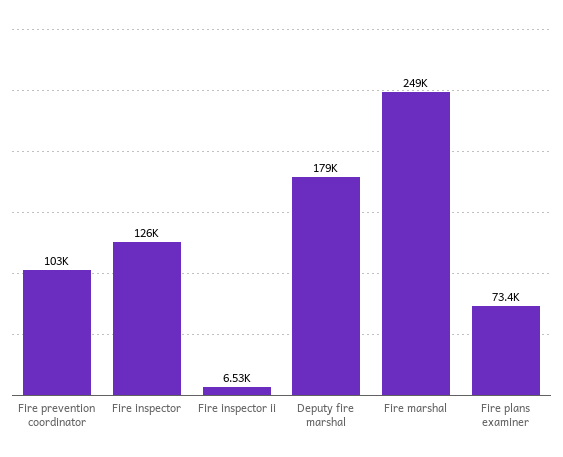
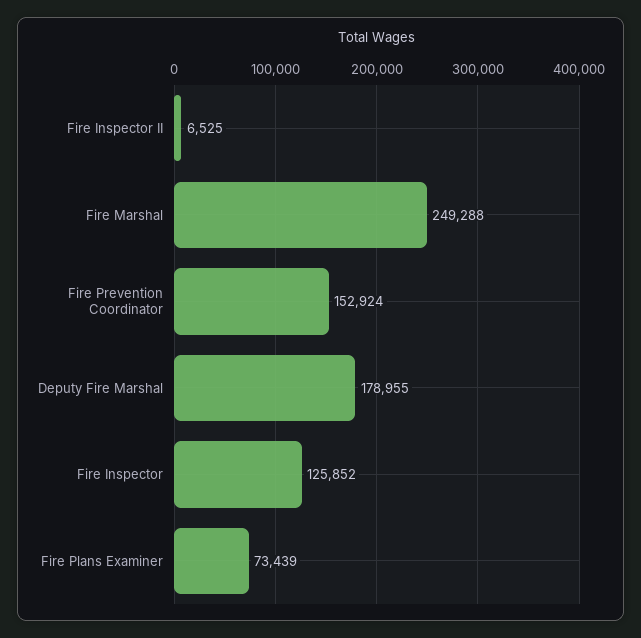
Fire prevention coordinator: 103000 -> 152924

